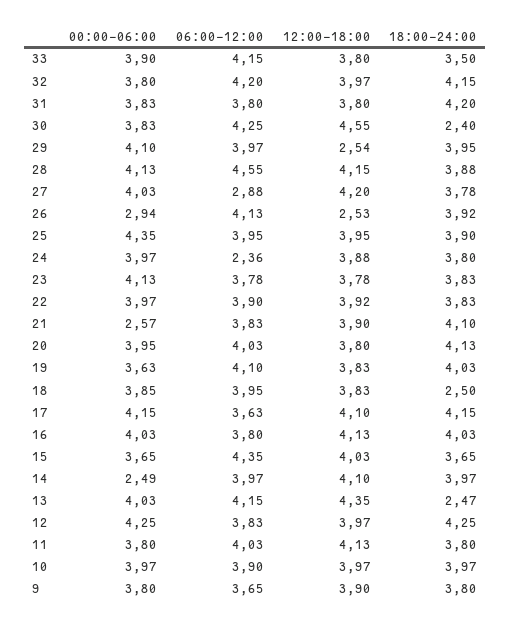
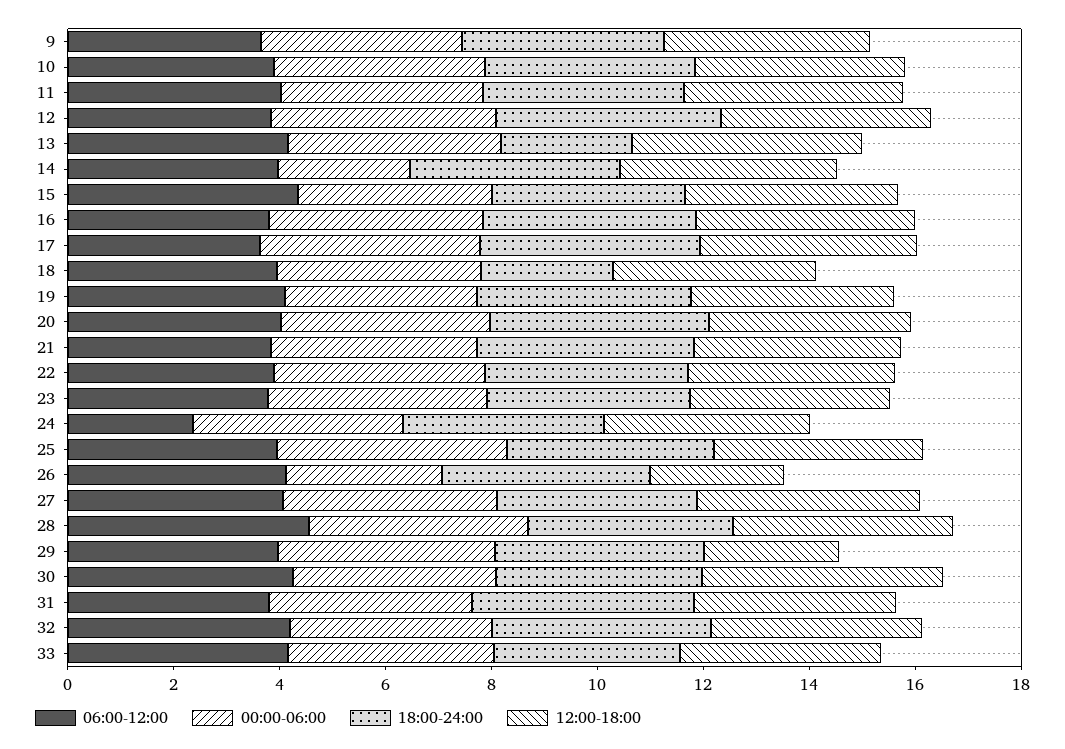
18:00-24:00, 30: 2.4 -> 4
06:00-12:00, 27: 2.88 -> 4
00:00-06:00, 21: 2.57 -> 4

